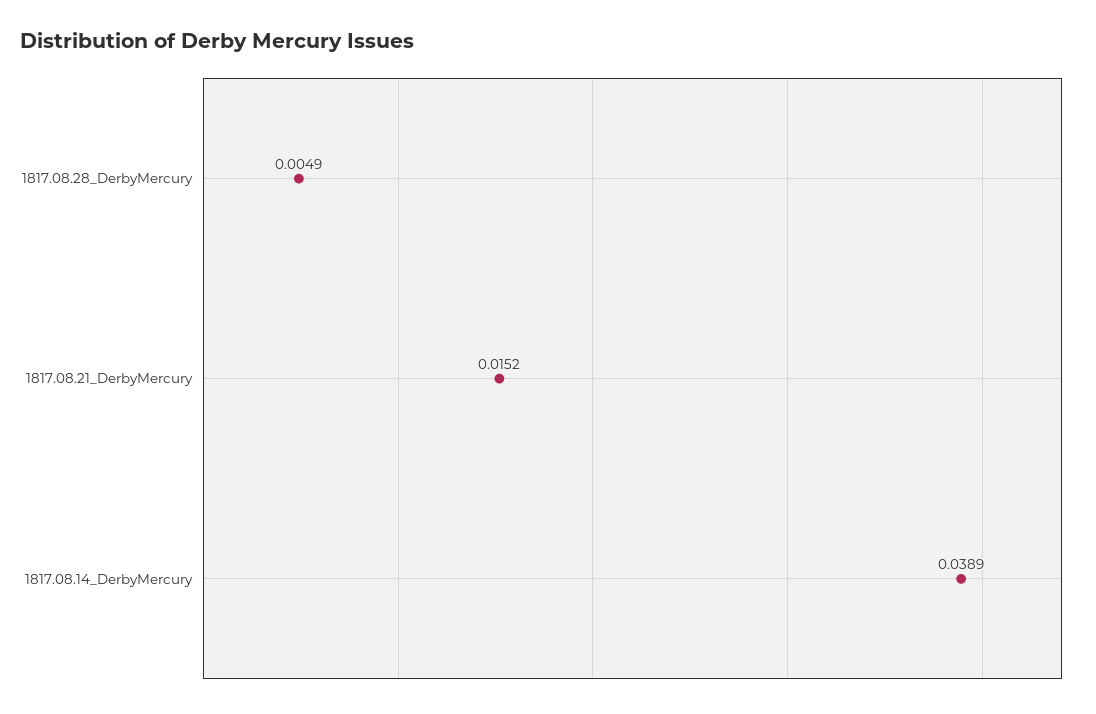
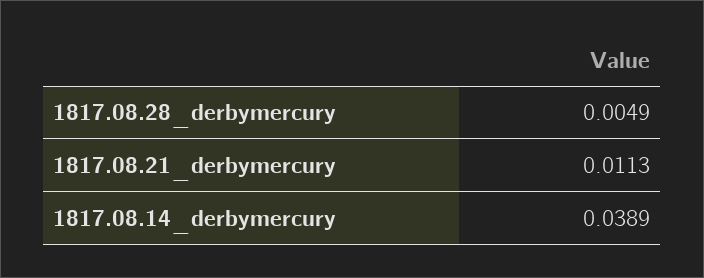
1817.08.21_DerbyMercury: 0.0152 -> 0.0113

